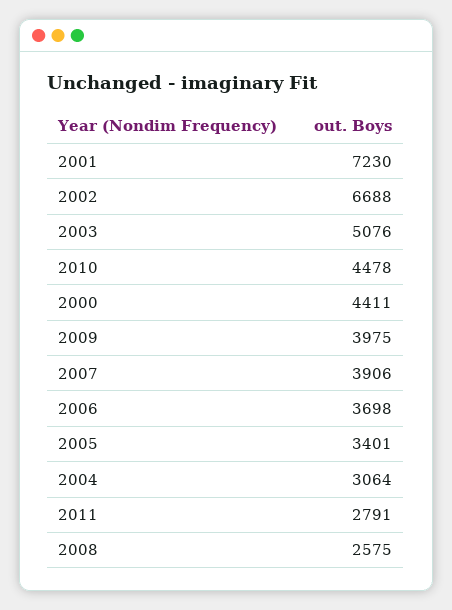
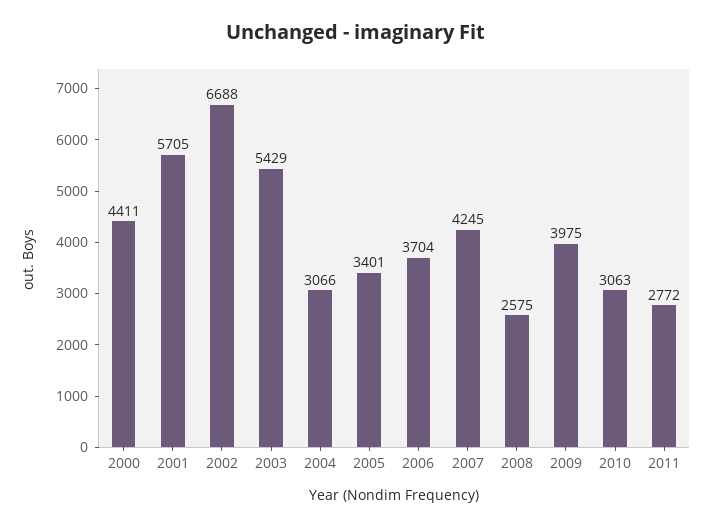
2001: 7230 -> 5705
2003: 5076 -> 5429
2010: 4478 -> 3063
2007: 3906 -> 4245
2006: 3698 -> 3704
2004: 3064 -> 3066
2011: 2791 -> 2772

